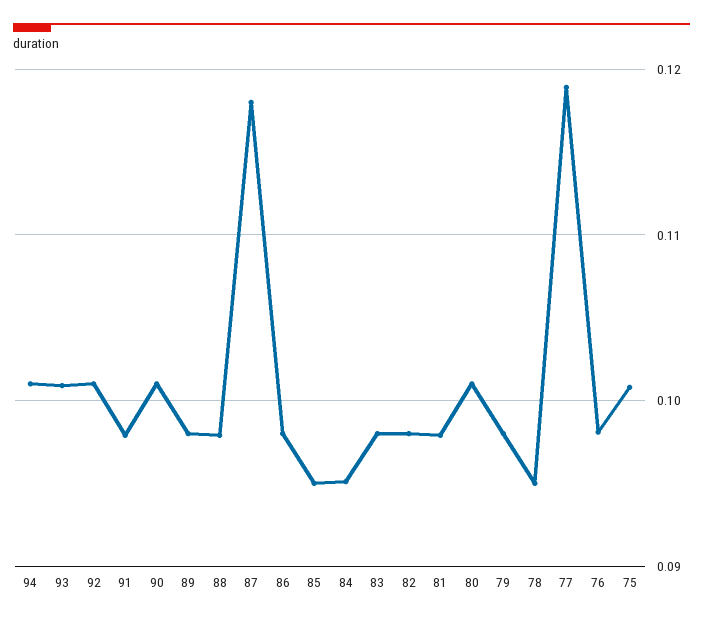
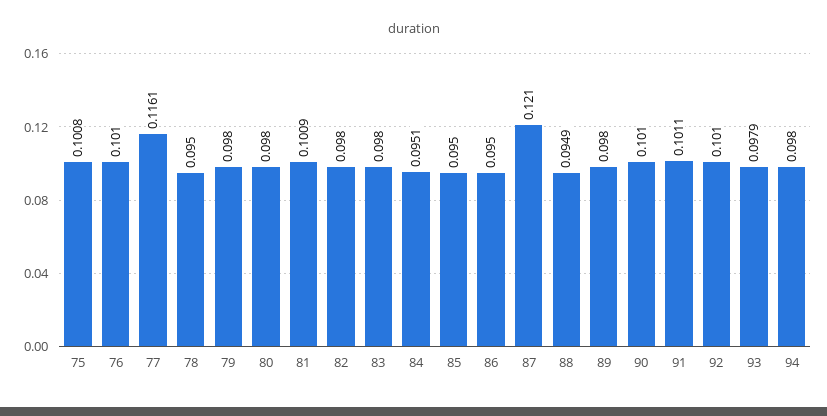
94: 0.101 -> 0.098
93: 0.101 -> 0.0979
91: 0.098 -> 0.1011
88: 0.098 -> 0.0949
87: 0.118 -> 0.121
86: 0.098 -> 0.095
81: 0.098 -> 0.1009
80: 0.101 -> 0.098
77: 0.119 -> 0.1161
76: 0.098 -> 0.101

